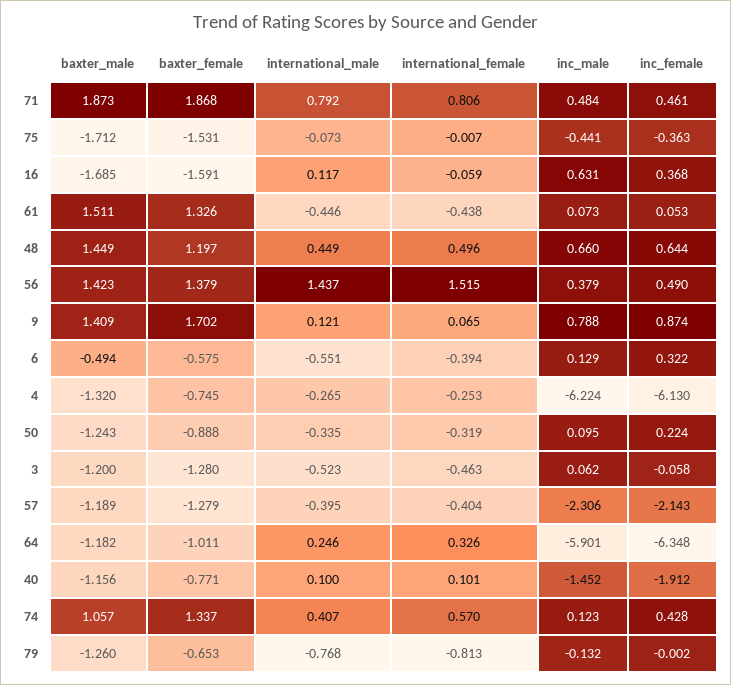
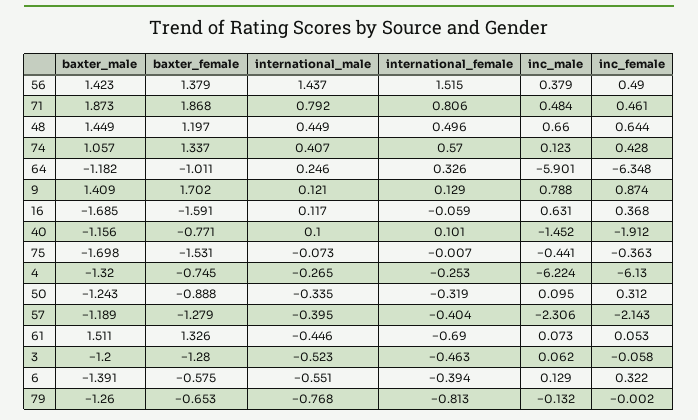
baxter_male, 75: -1.712 -> -1.698
international_female, 61: -0.438 -> -0.69
international_female, 9: 0.065 -> 0.129
baxter_male, 6: -0.494 -> -1.391
inc_female, 50: 0.224 -> 0.312

